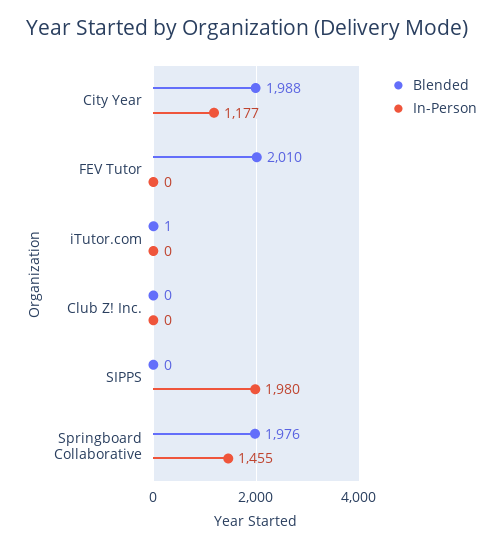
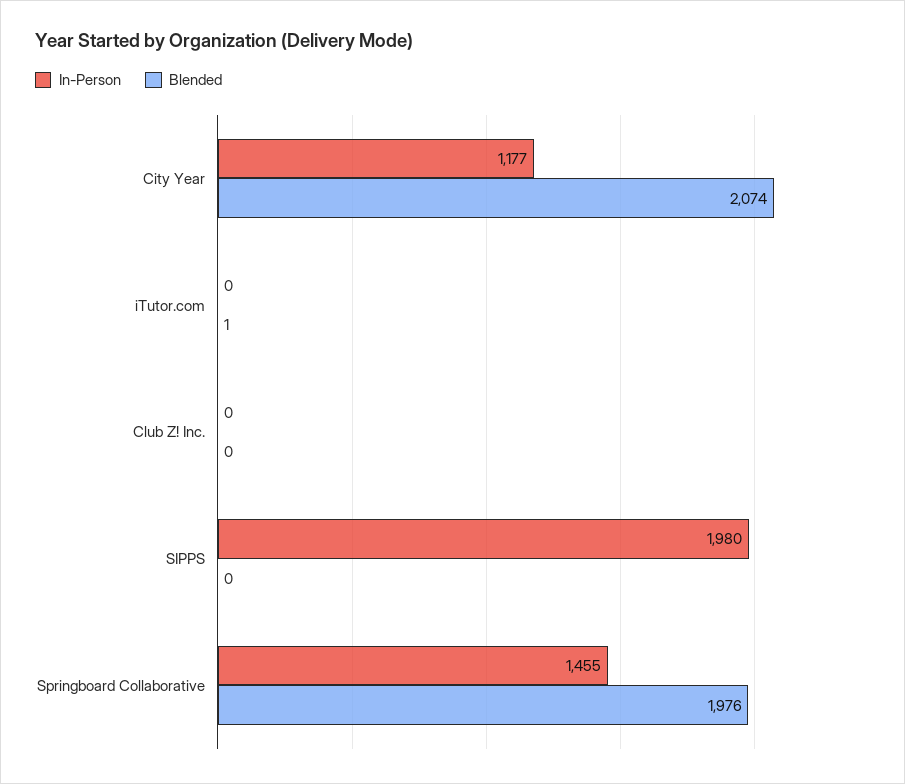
Blended, City Year: 1988 -> 2074
Blended, FEV Tutor: 2010 -> none
In-Person, FEV Tutor: 0 -> none

